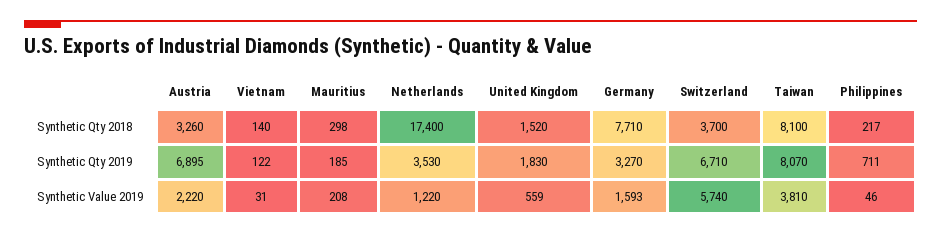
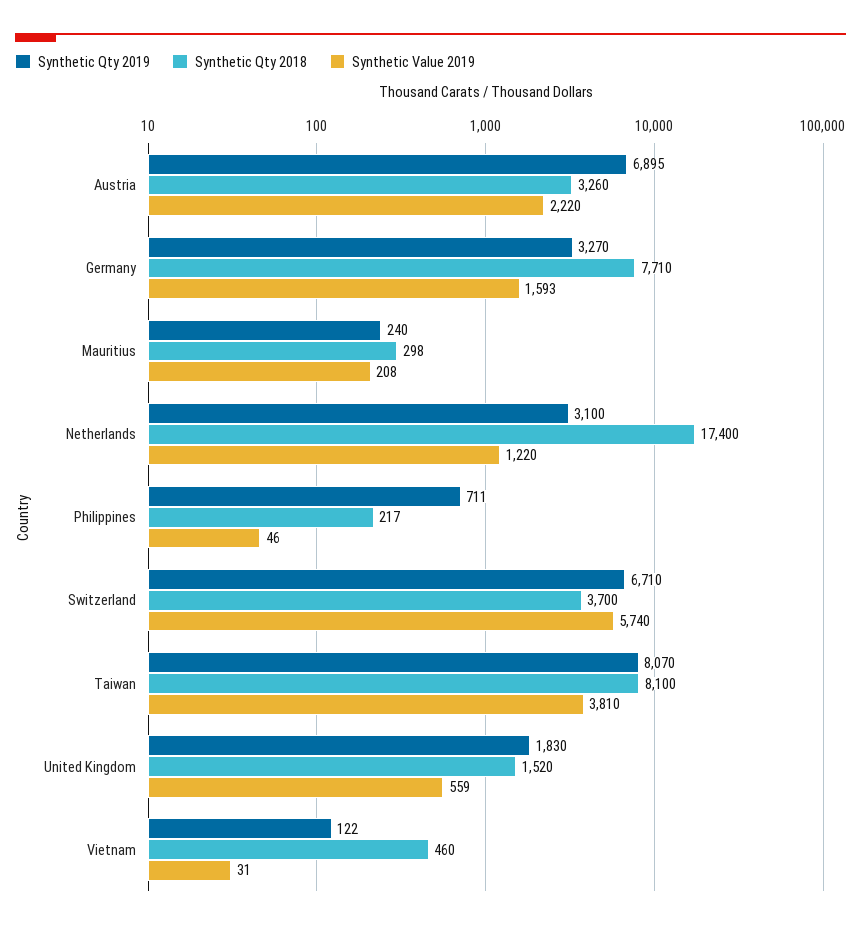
Synthetic Qty 2018, Vietnam: 140 -> 460
Synthetic Qty 2019, Mauritius: 185 -> 240
Synthetic Qty 2019, Netherlands: 3530 -> 3100

